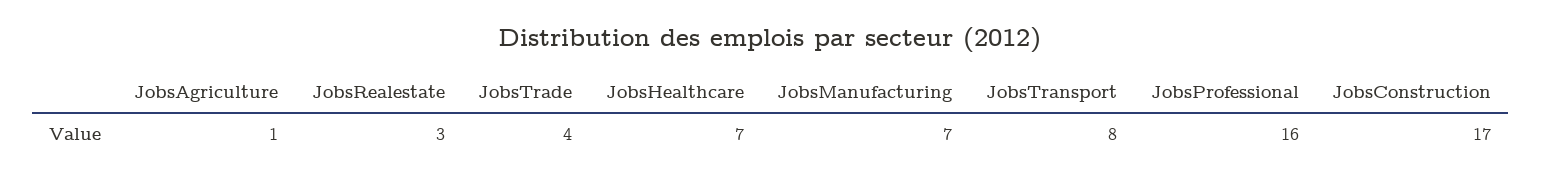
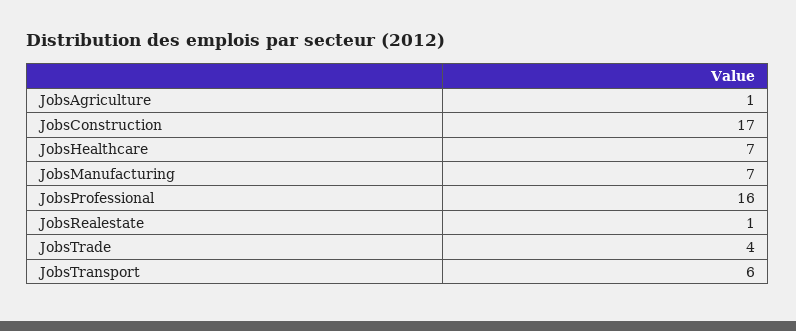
JobsRealestate: 3 -> 1
JobsTransport: 8 -> 6

